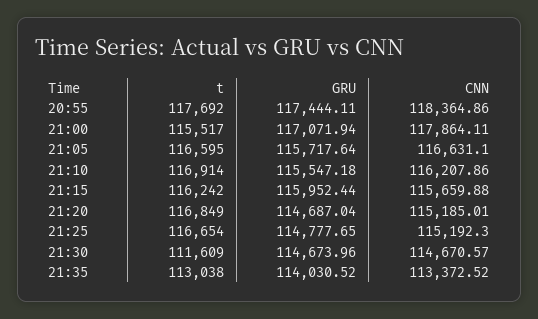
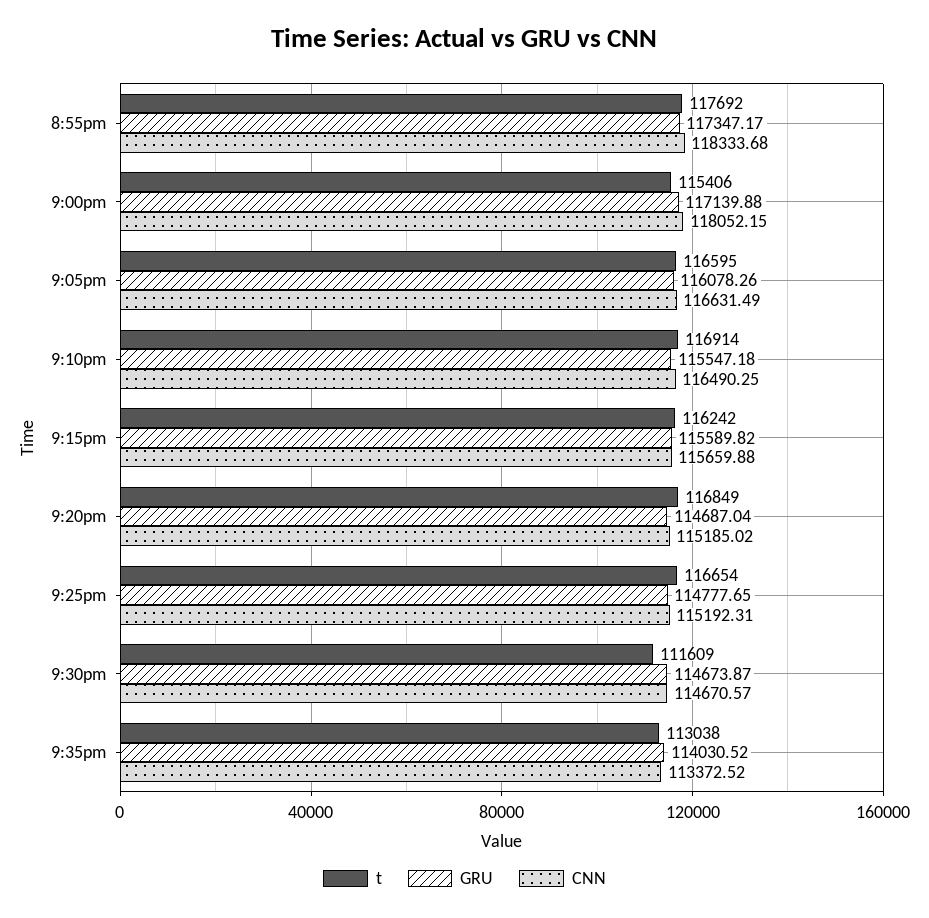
GRU, 20:55: 117444.11 -> 117347.17
CNN, 20:55: 118364.86 -> 118333.68
t, 21:00: 115517 -> 115406
GRU, 21:00: 117071.94 -> 117139.88
CNN, 21:00: 117864.11 -> 118052.15
GRU, 21:05: 115717.64 -> 116078.26
CNN, 21:05: 116631.1 -> 116631.49
CNN, 21:10: 116207.86 -> 116490.25
GRU, 21:15: 115952.44 -> 115589.82
CNN, 21:20: 115185.01 -> 115185.02
CNN, 21:25: 115192.3 -> 115192.31
GRU, 21:30: 114673.96 -> 114673.87

